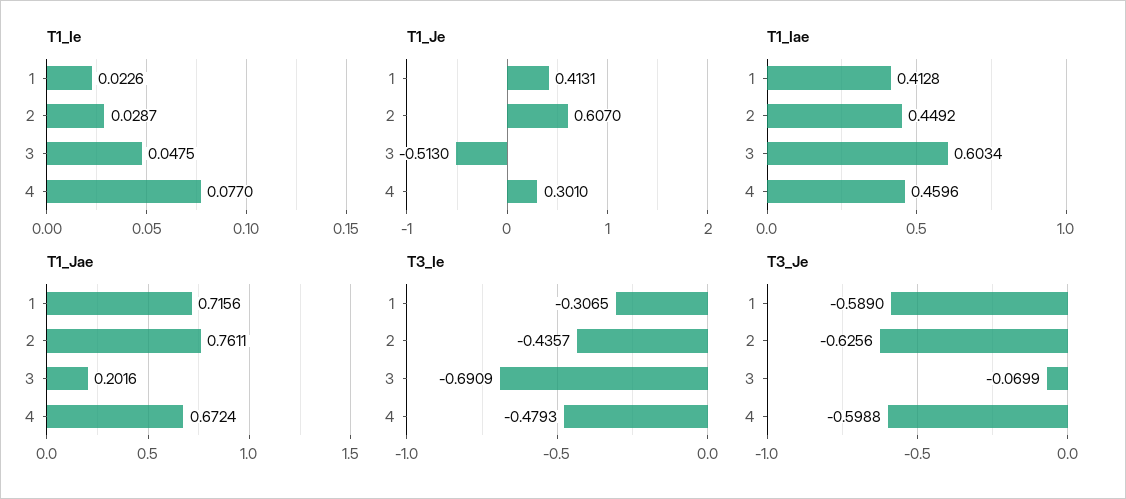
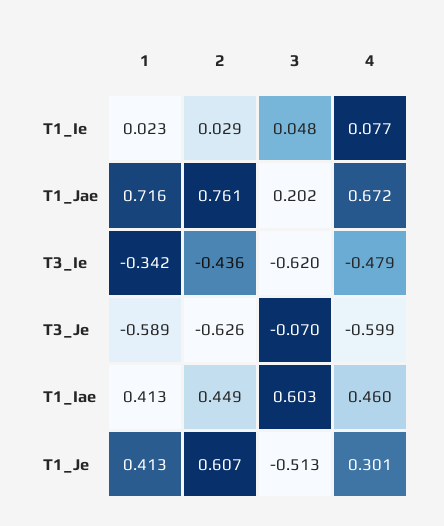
T3_Ie, 1: -0.3065 -> -0.342
T3_Ie, 3: -0.6909 -> -0.62

